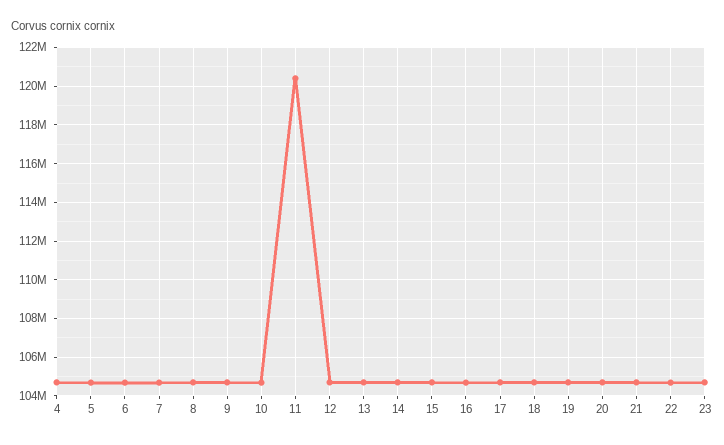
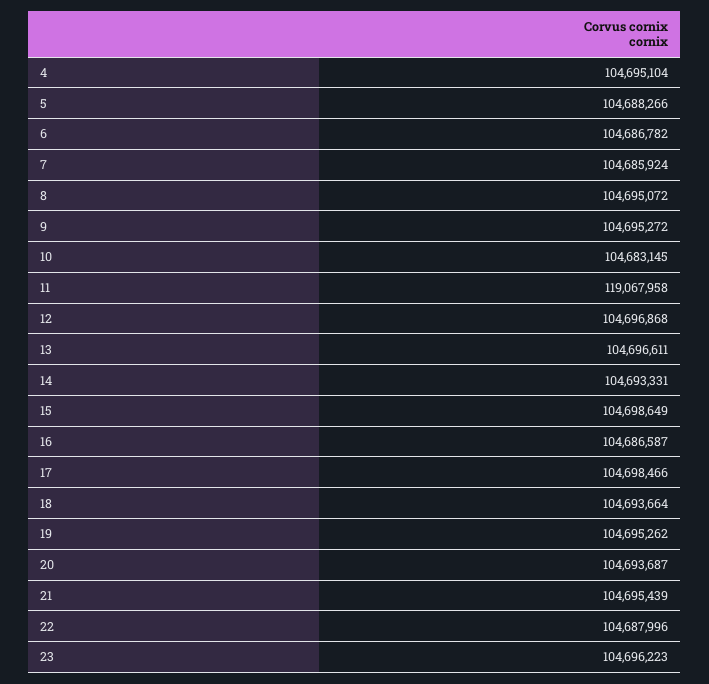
11: 120500000 -> 119067958

